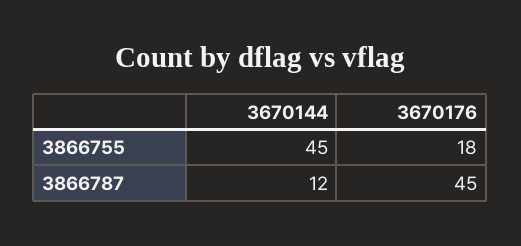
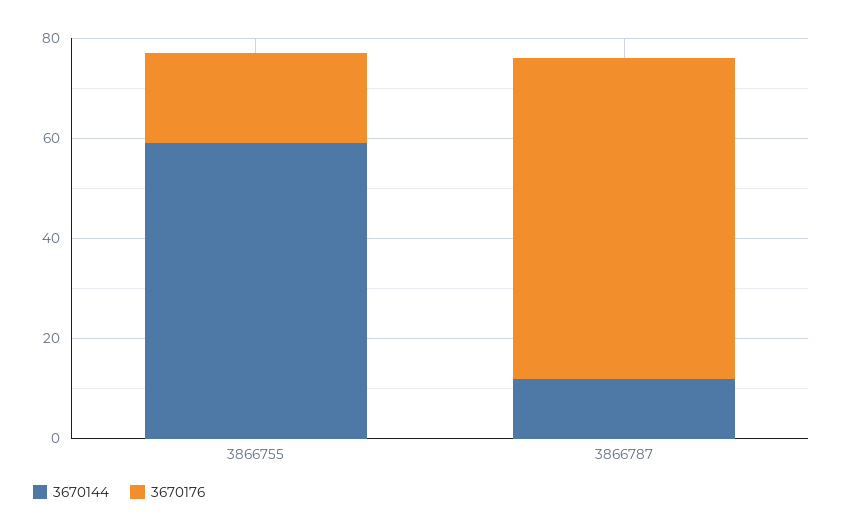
3670144, 3866755: 45 -> 60
3670176, 3866787: 45 -> 65

